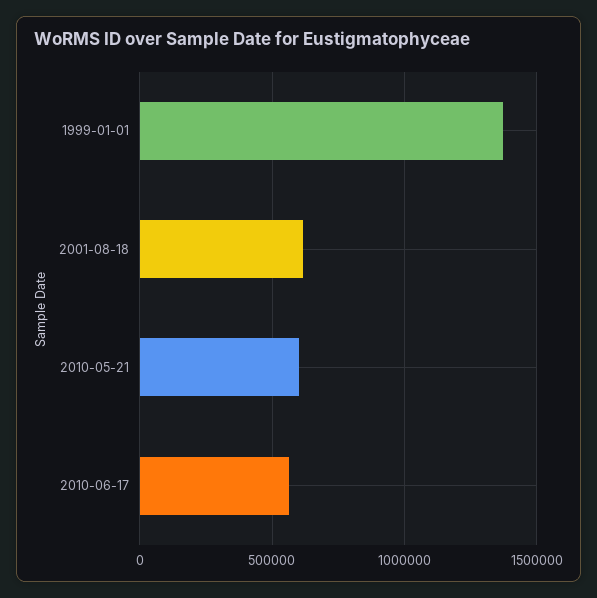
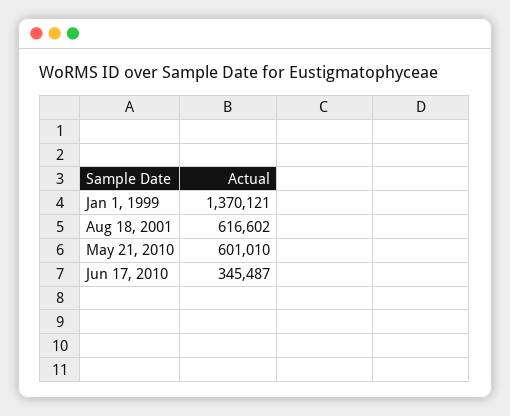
2010-06-17: 550000 -> 345487

